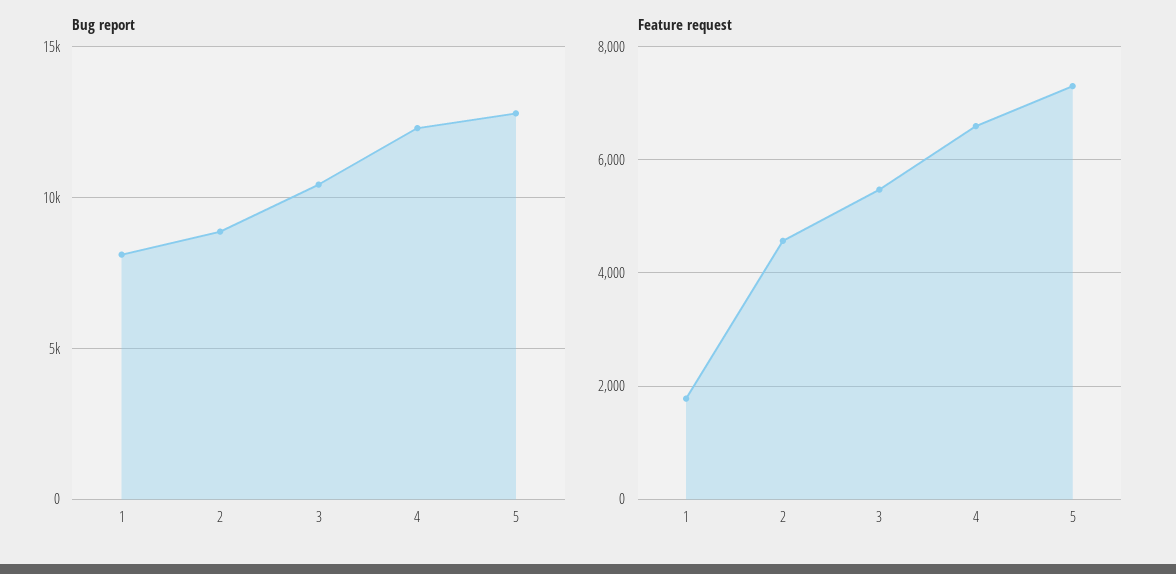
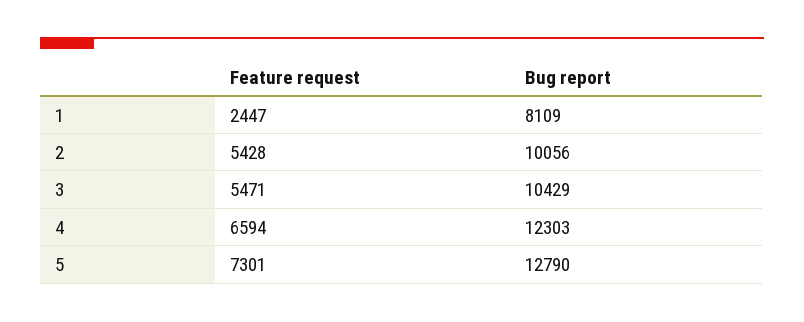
Bug report, 2: 9000 -> 10056
Feature request, 1: 1800 -> 2447
Feature request, 2: 4600 -> 5428

